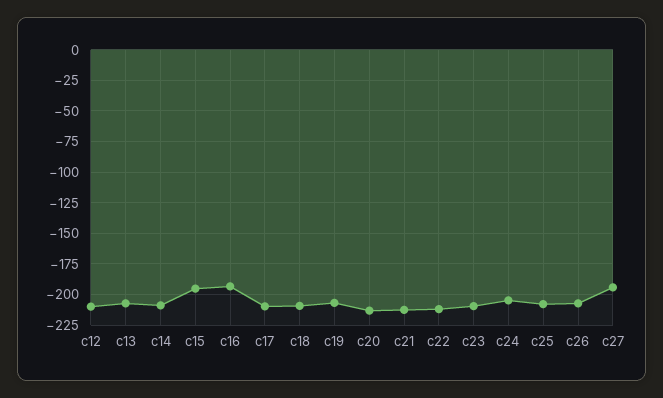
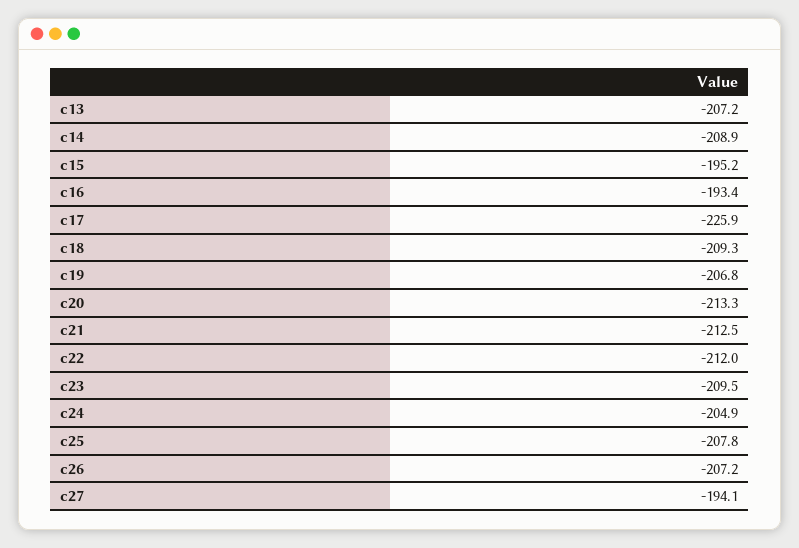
c12: -210 -> none
c17: -210 -> -225.9

